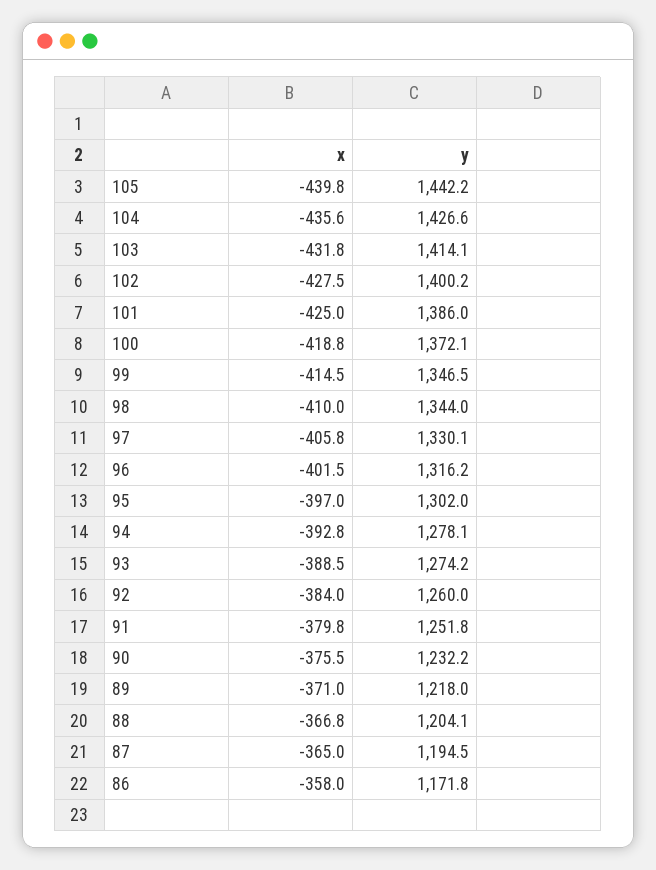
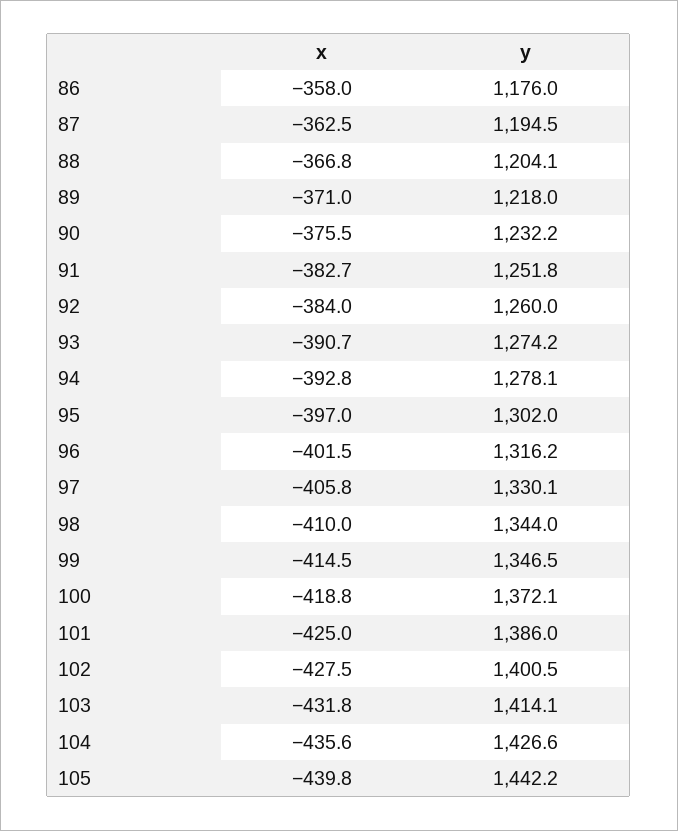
y, 102: 1400.2 -> 1400.5
x, 93: -388.5 -> -390.7
x, 91: -379.8 -> -382.7
x, 87: -365 -> -362.5
y, 86: 1171.8 -> 1176

